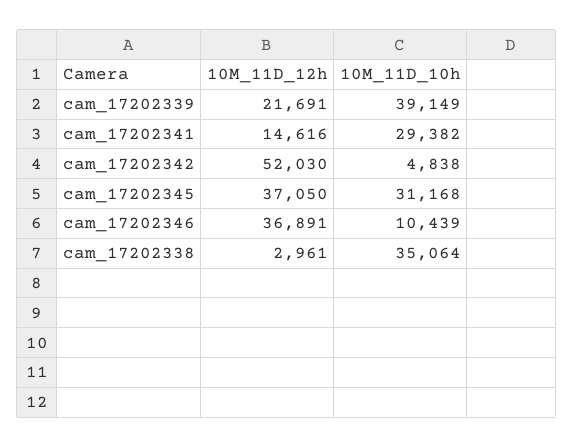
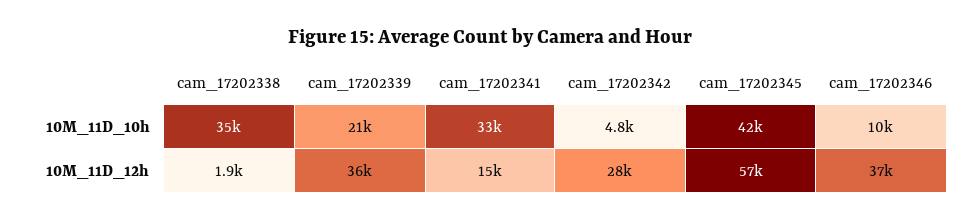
10M_11D_12h, cam_17202339: 21691 -> 36000
10M_11D_10h, cam_17202339: 39149 -> 21000
10M_11D_10h, cam_17202341: 29382 -> 33000
10M_11D_12h, cam_17202342: 52030 -> 28000
10M_11D_12h, cam_17202345: 37050 -> 57000
10M_11D_10h, cam_17202345: 31168 -> 42000
10M_11D_12h, cam_17202338: 2961 -> 1900

